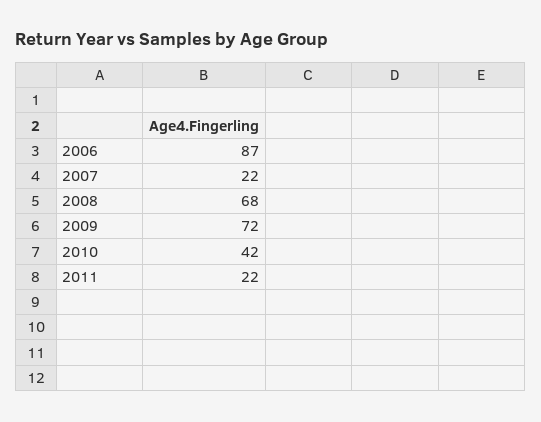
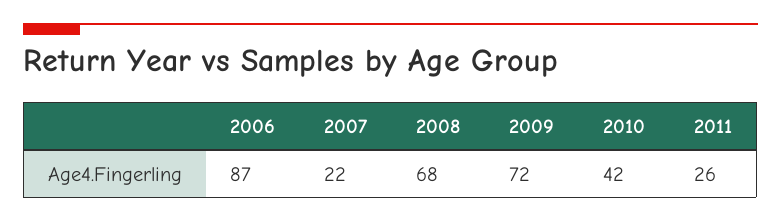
2011: 22 -> 26

